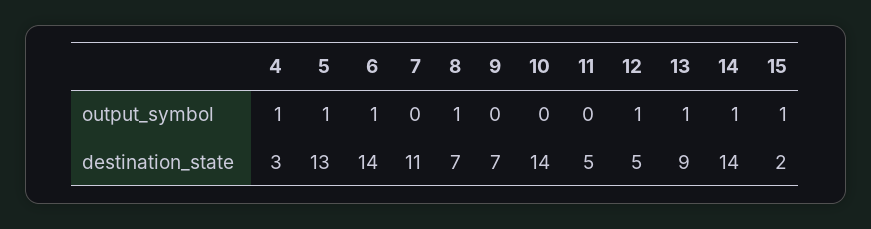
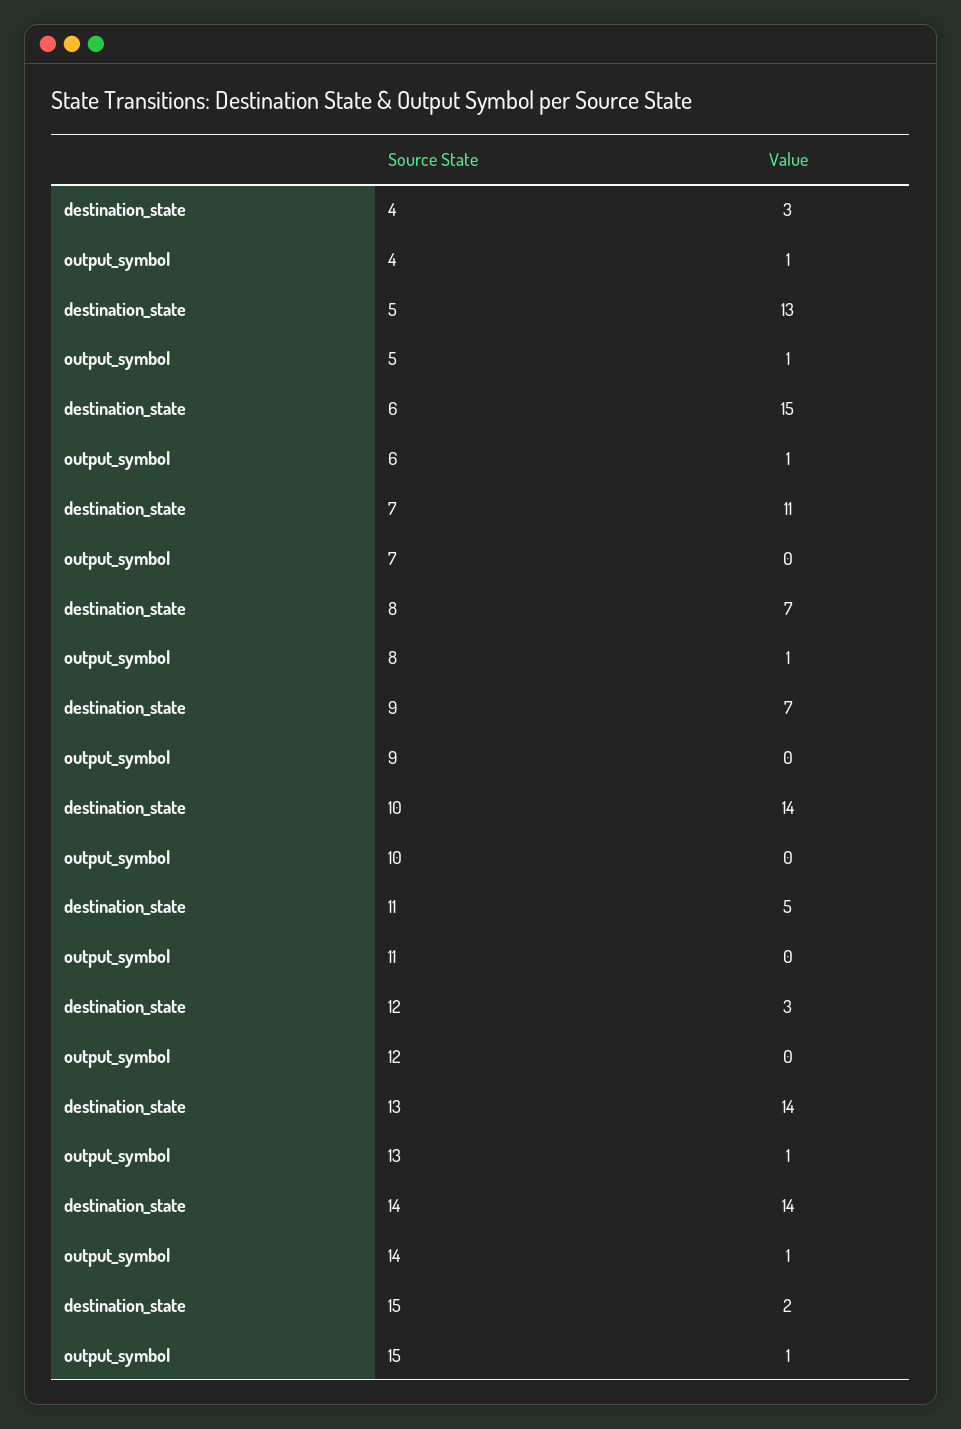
12, output_symbol: 1 -> 0
6, destination_state: 14 -> 15
12, destination_state: 5 -> 3
13, destination_state: 9 -> 14

